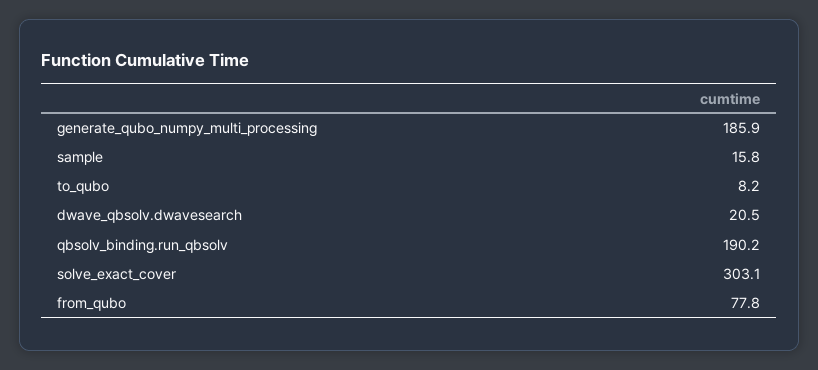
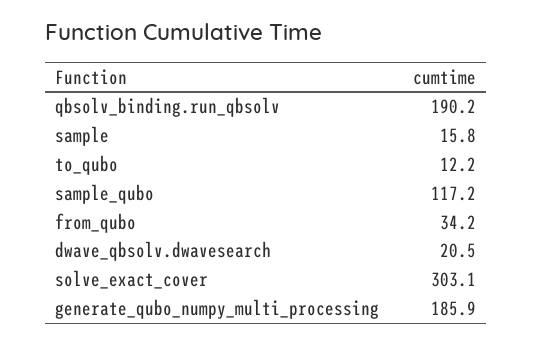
to_qubo: 8.2 -> 12.2
from_qubo: 77.8 -> 34.2
sample_qubo: none -> 117.2

